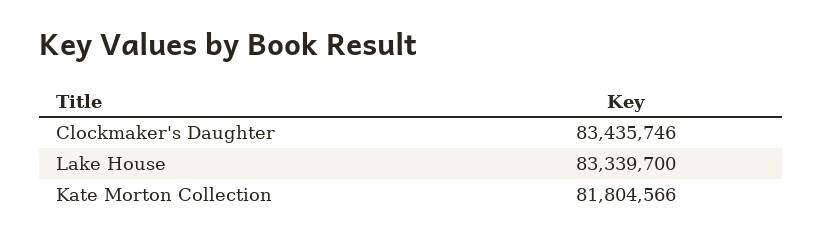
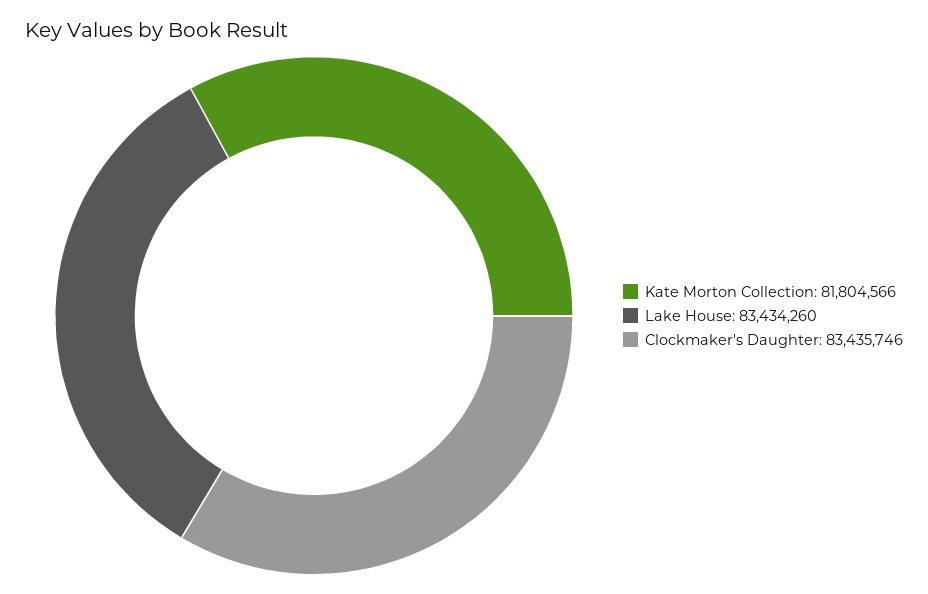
Lake House: 83339700 -> 83434260

